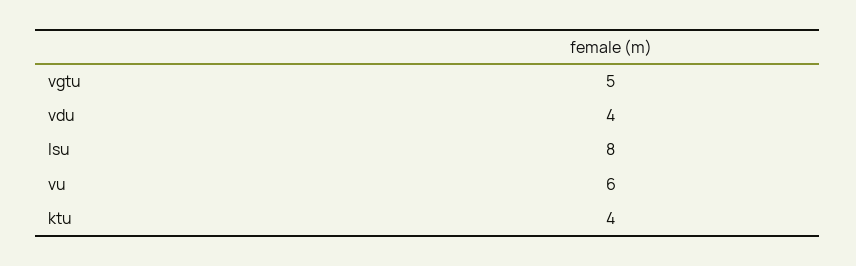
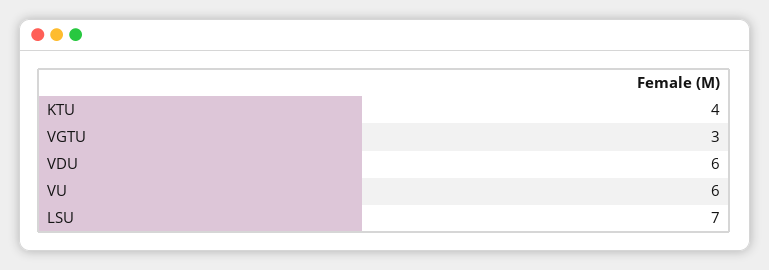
vgtu: 5 -> 3
vdu: 4 -> 6
lsu: 8 -> 7

